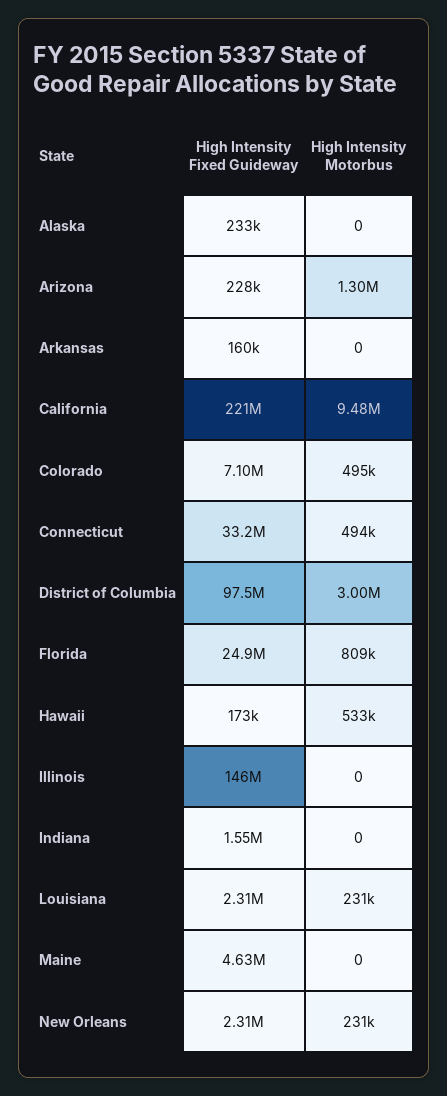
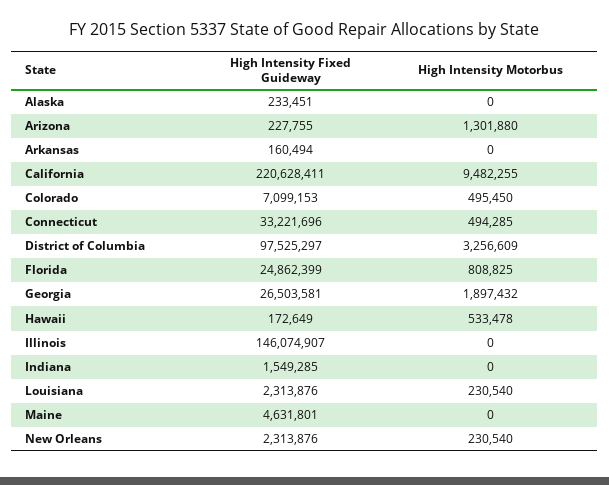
High Intensity Motorbus, District of Columbia: 3000000 -> 3256609
High Intensity Fixed Guideway, Georgia: none -> 26503581
High Intensity Motorbus, Georgia: none -> 1897432

